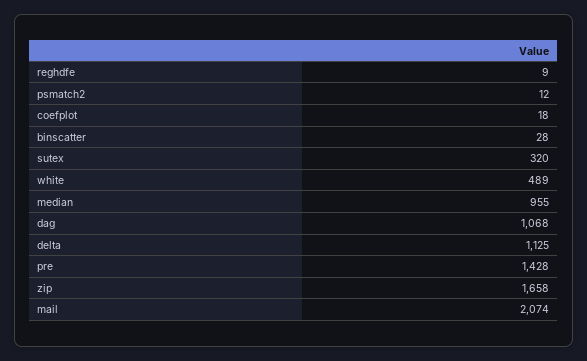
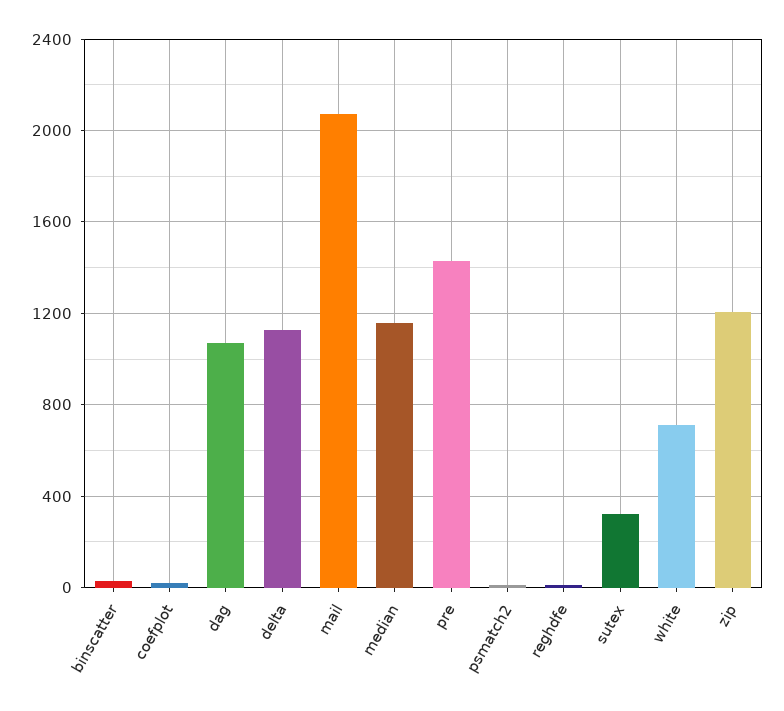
white: 489 -> 700
median: 955 -> 1150
zip: 1658 -> 1200

